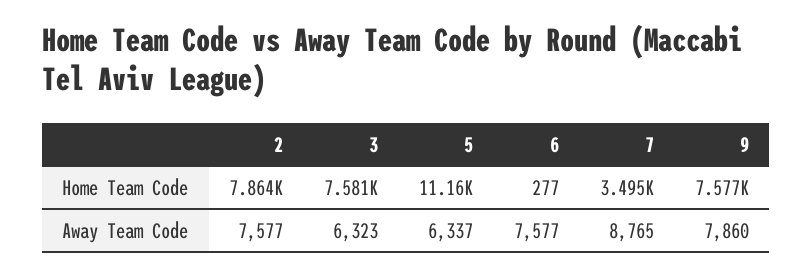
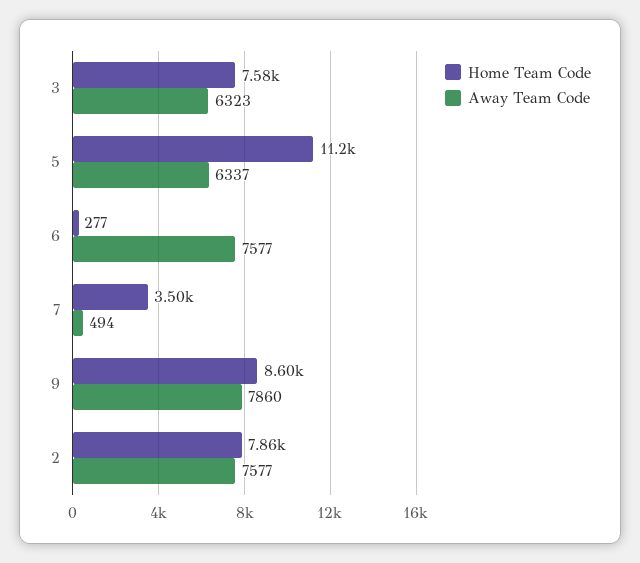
Home Team Code, 9: 7577 -> 8600
Away Team Code, 7: 8765 -> 494

